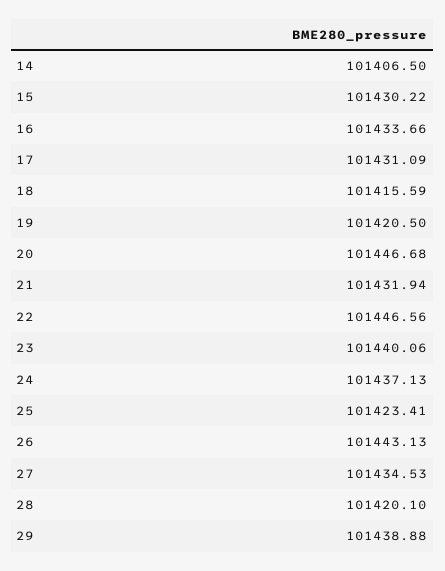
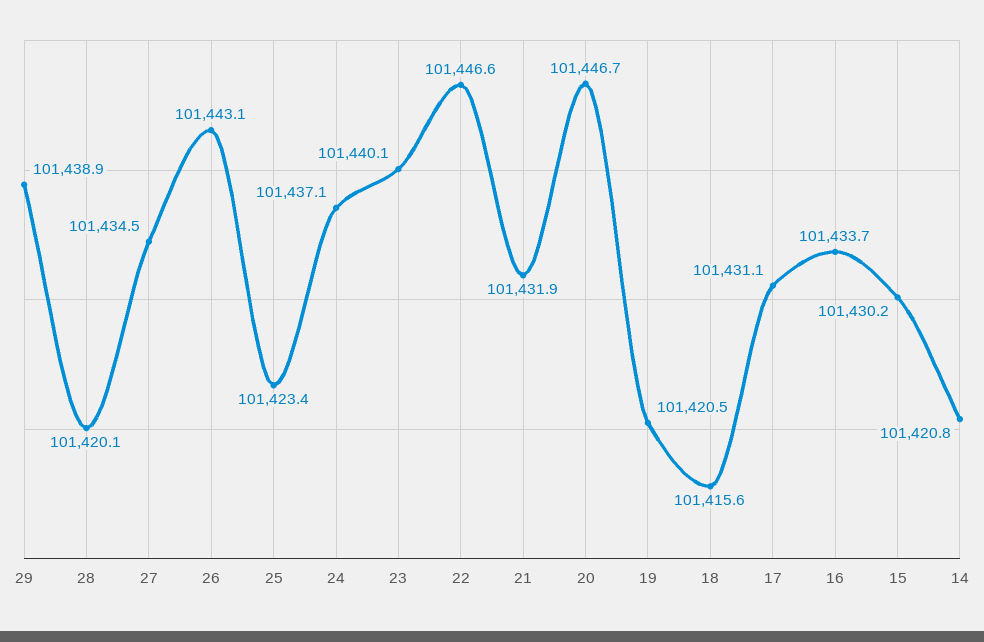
14: 101406.5 -> 101420.8

